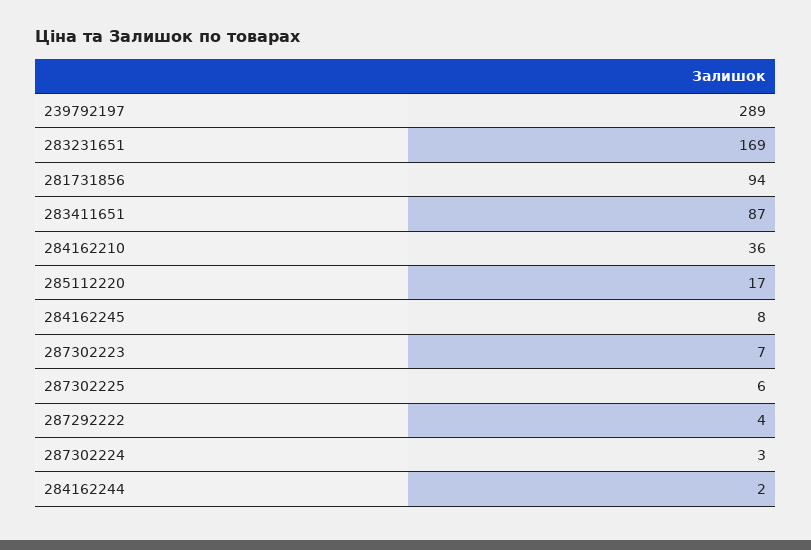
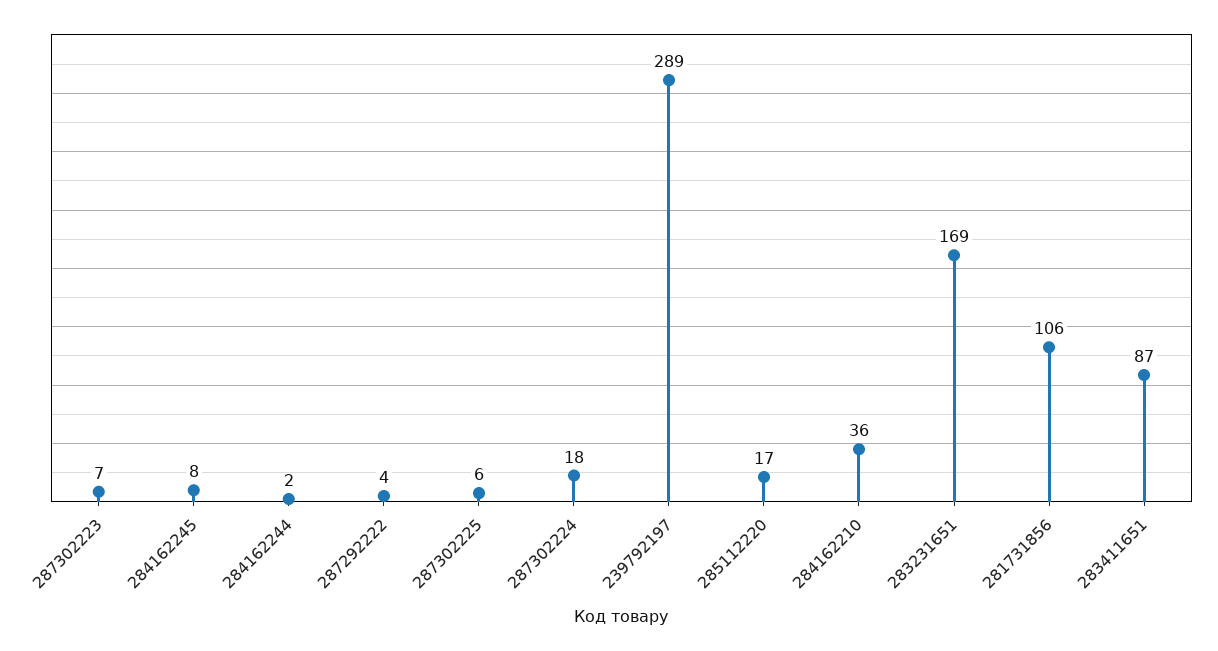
281731856: 94 -> 106
287302224: 3 -> 18

